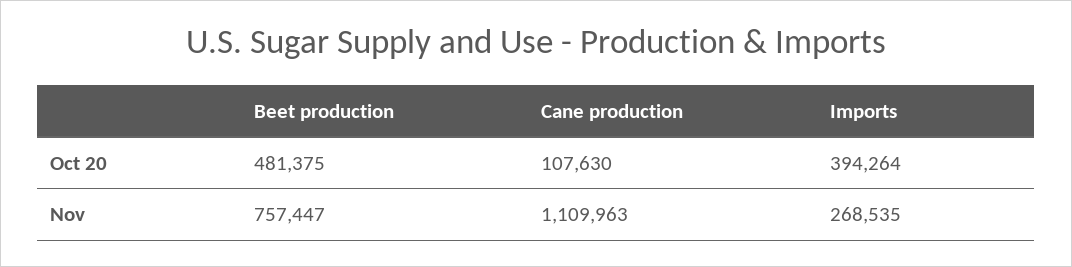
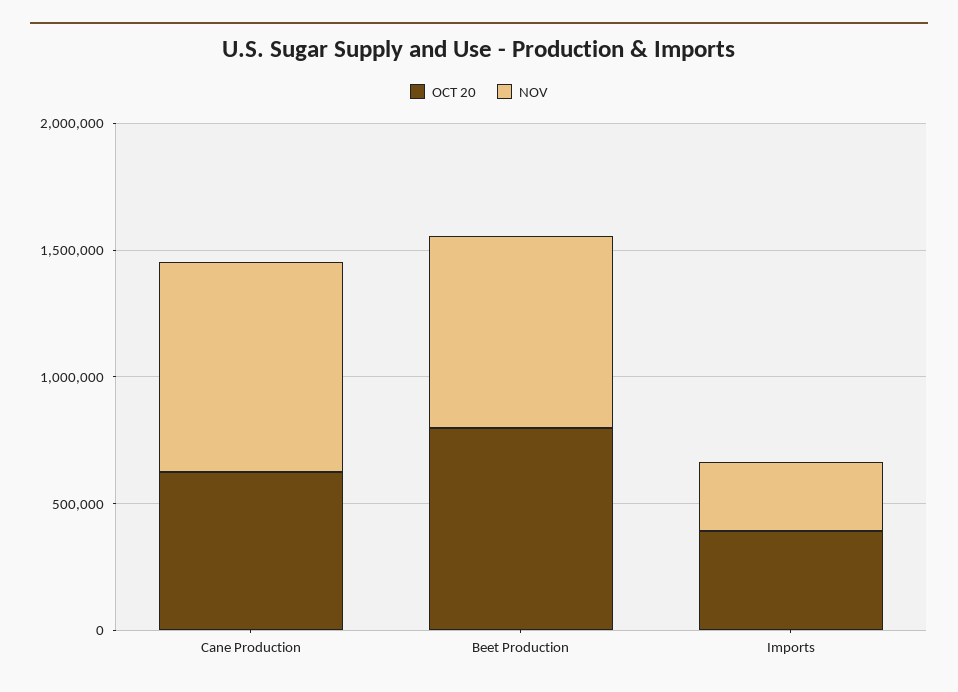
Oct 20, Beet production: 481375 -> 800000
Oct 20, Cane production: 107630 -> 600000
Nov, Cane production: 1109963 -> 800000

